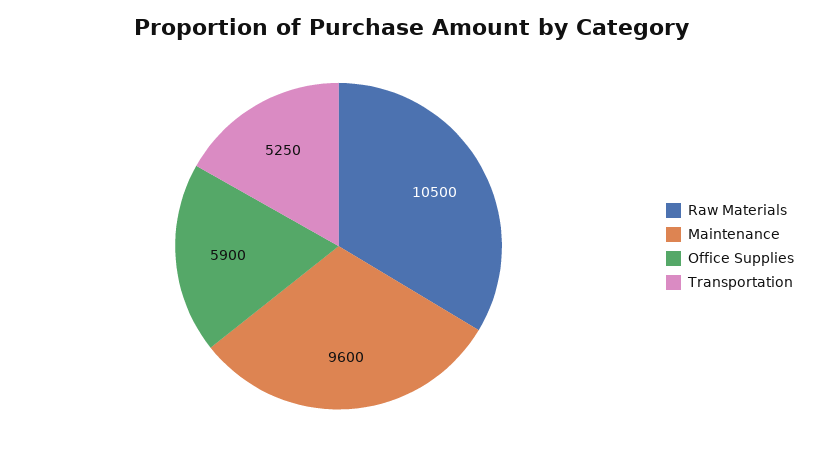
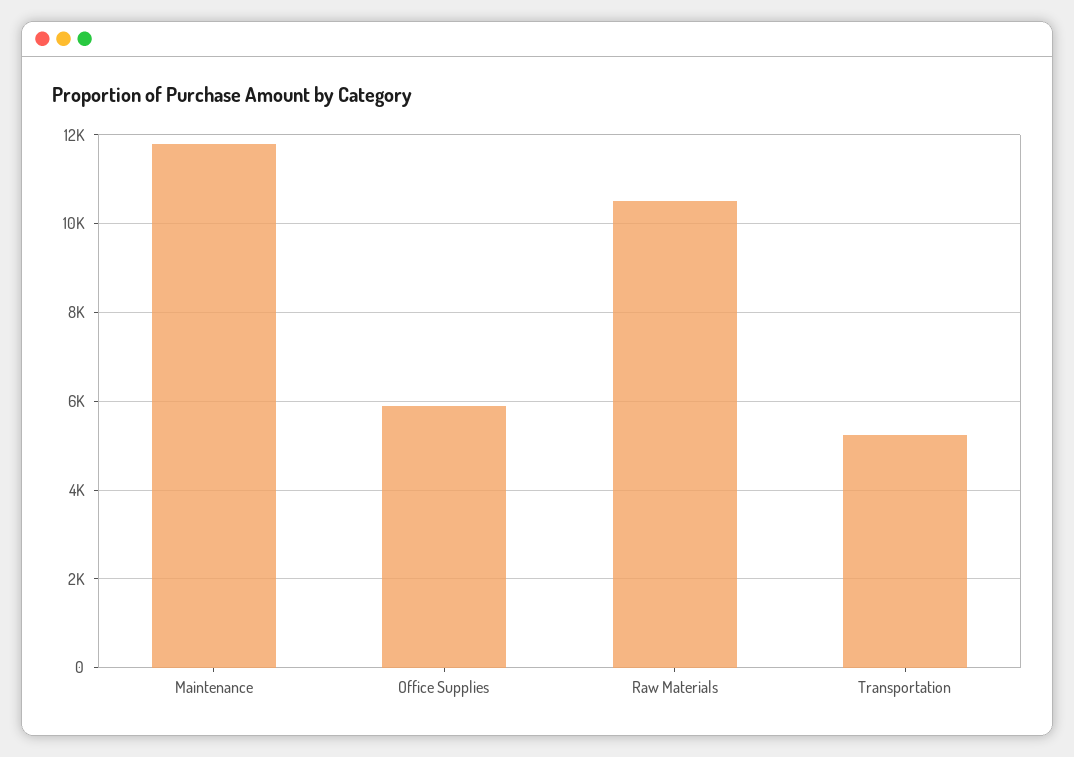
Maintenance: 9600 -> 11800

